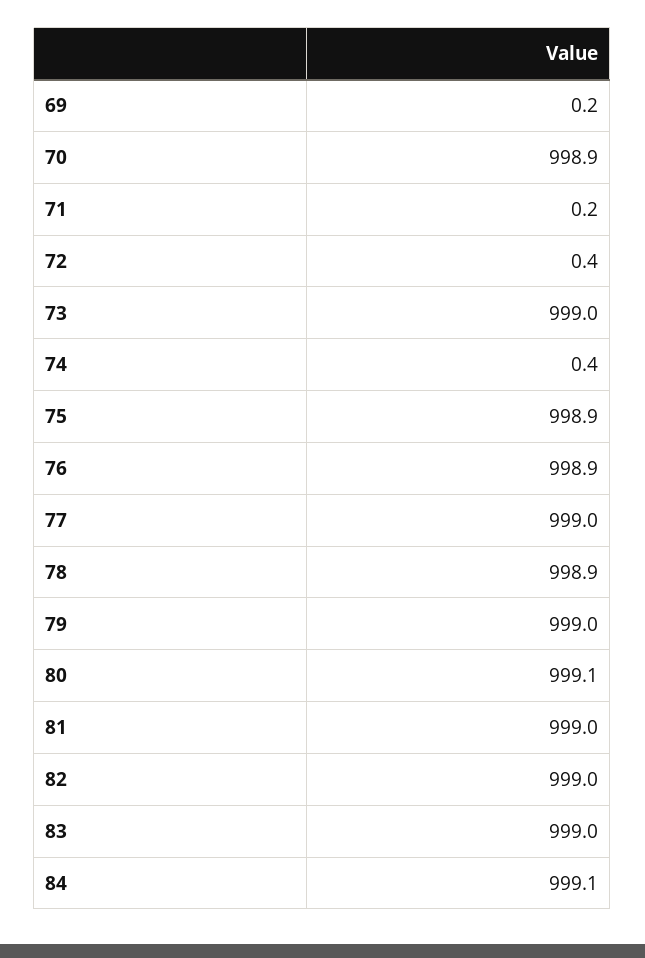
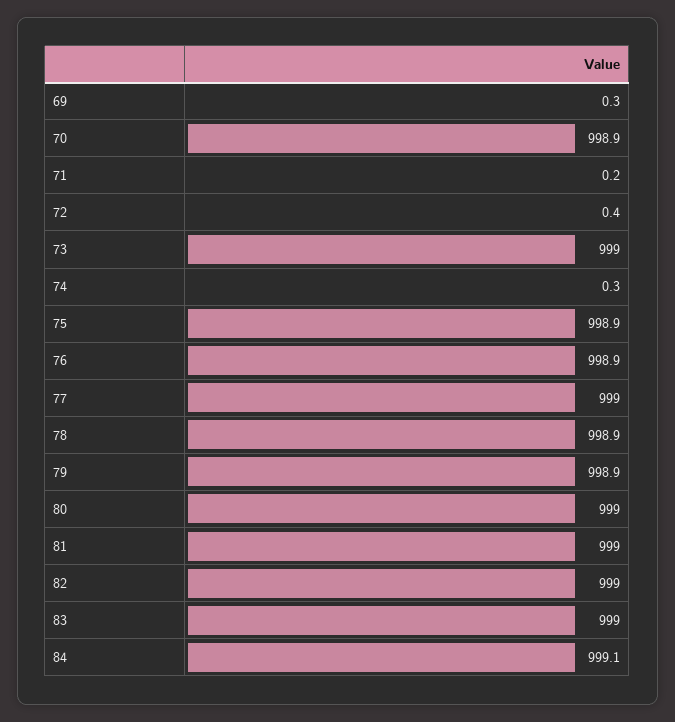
69: 0.2 -> 0.3
74: 0.4 -> 0.3
79: 999 -> 998.9
80: 999.1 -> 999

